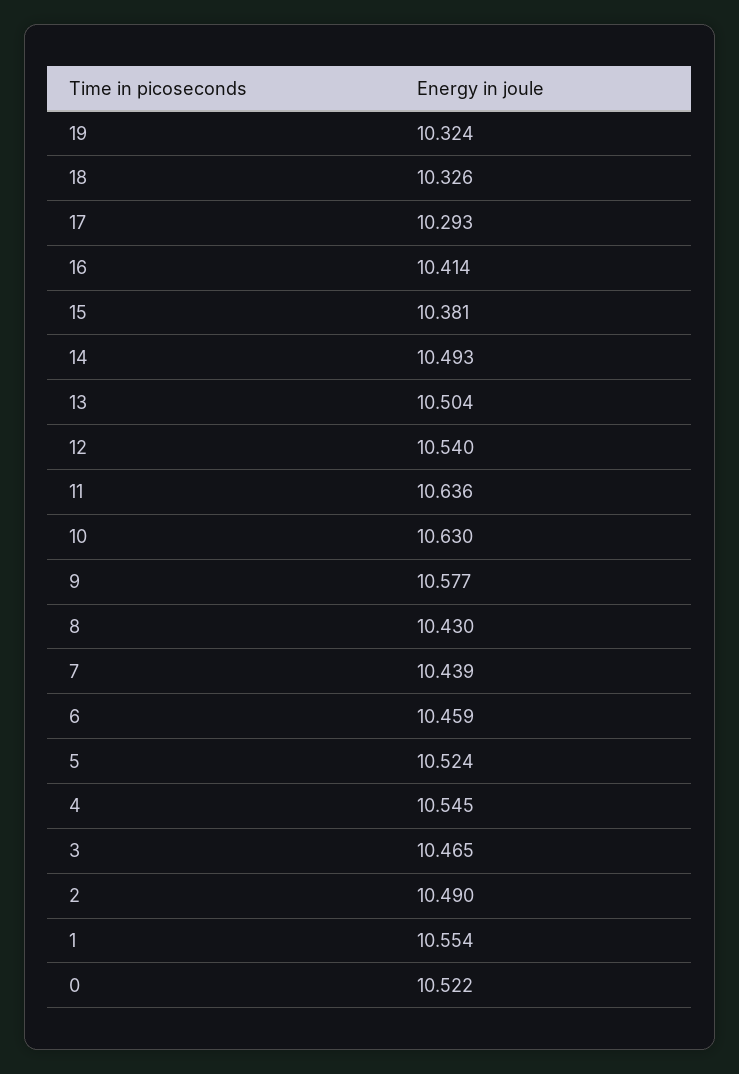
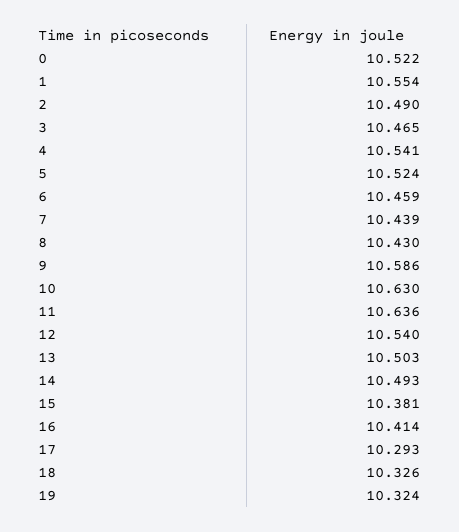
13: 10.504 -> 10.503
9: 10.577 -> 10.586
4: 10.545 -> 10.541

